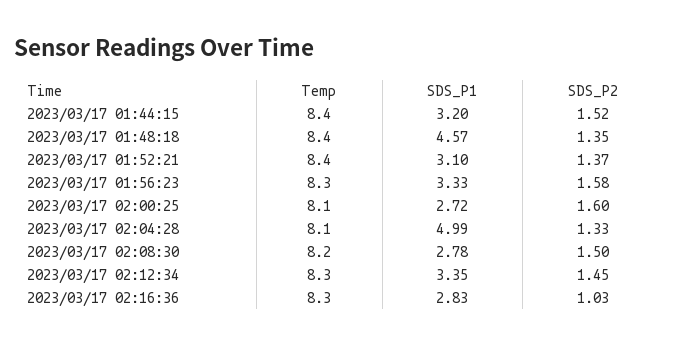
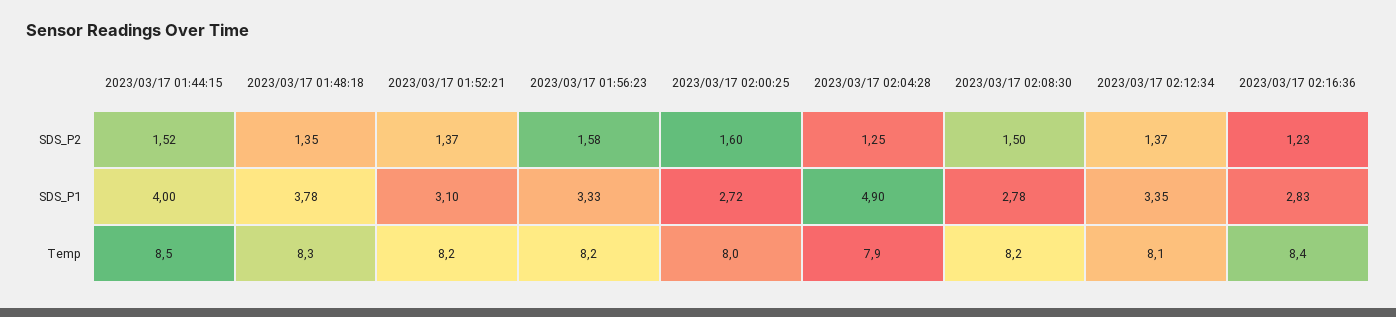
Temp, 2023/03/17 01:44:15: 8.4 -> 8.5
SDS_P1, 2023/03/17 01:44:15: 3.2 -> 4
Temp, 2023/03/17 01:48:18: 8.4 -> 8.3
SDS_P1, 2023/03/17 01:48:18: 4.57 -> 3.78
Temp, 2023/03/17 01:52:21: 8.4 -> 8.2
Temp, 2023/03/17 01:56:23: 8.3 -> 8.2
Temp, 2023/03/17 02:00:25: 8.1 -> 8
Temp, 2023/03/17 02:04:28: 8.1 -> 7.9
SDS_P1, 2023/03/17 02:04:28: 4.99 -> 4.9
SDS_P2, 2023/03/17 02:04:28: 1.33 -> 1.25
Temp, 2023/03/17 02:12:34: 8.3 -> 8.1
SDS_P2, 2023/03/17 02:12:34: 1.45 -> 1.37
Temp, 2023/03/17 02:16:36: 8.3 -> 8.4
SDS_P2, 2023/03/17 02:16:36: 1.03 -> 1.23

